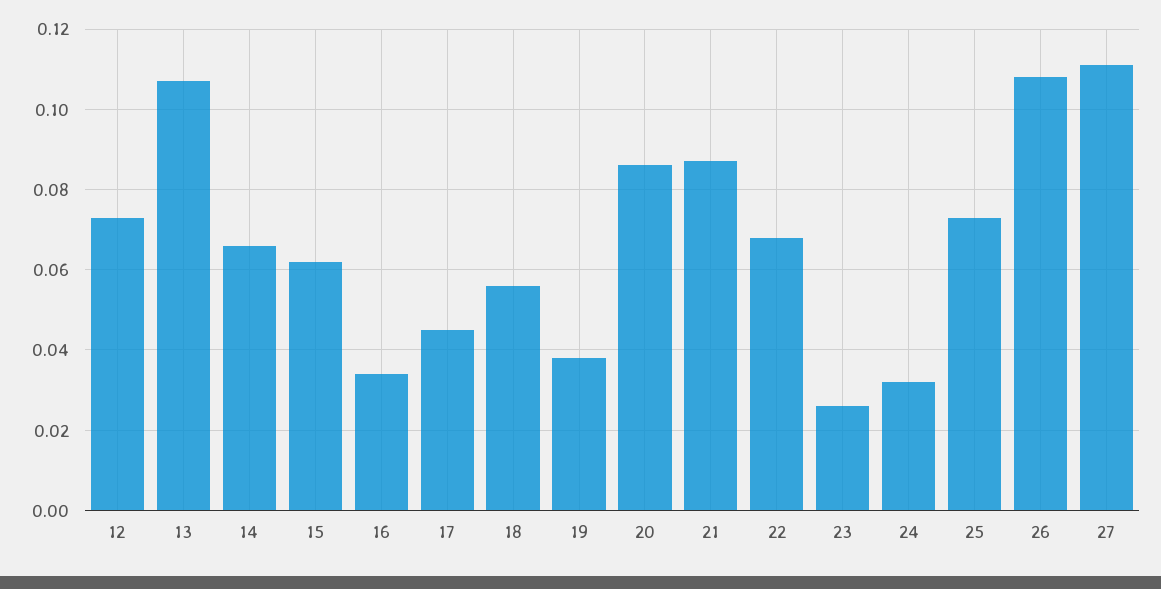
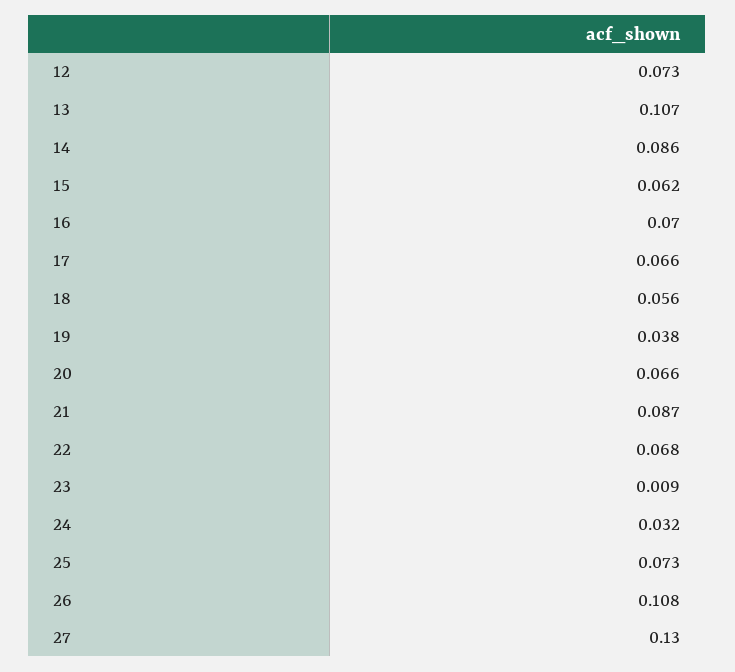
14: 0.065 -> 0.086
16: 0.035 -> 0.07
17: 0.045 -> 0.066
20: 0.085 -> 0.066
23: 0.025 -> 0.009
27: 0.11 -> 0.13

